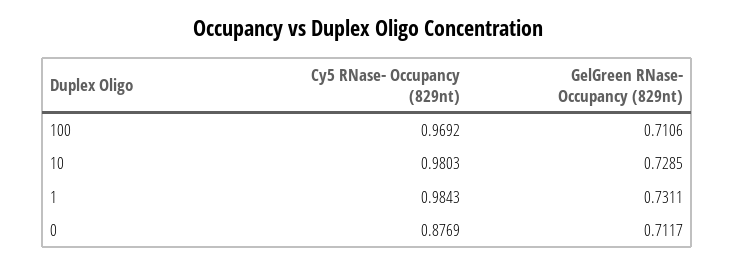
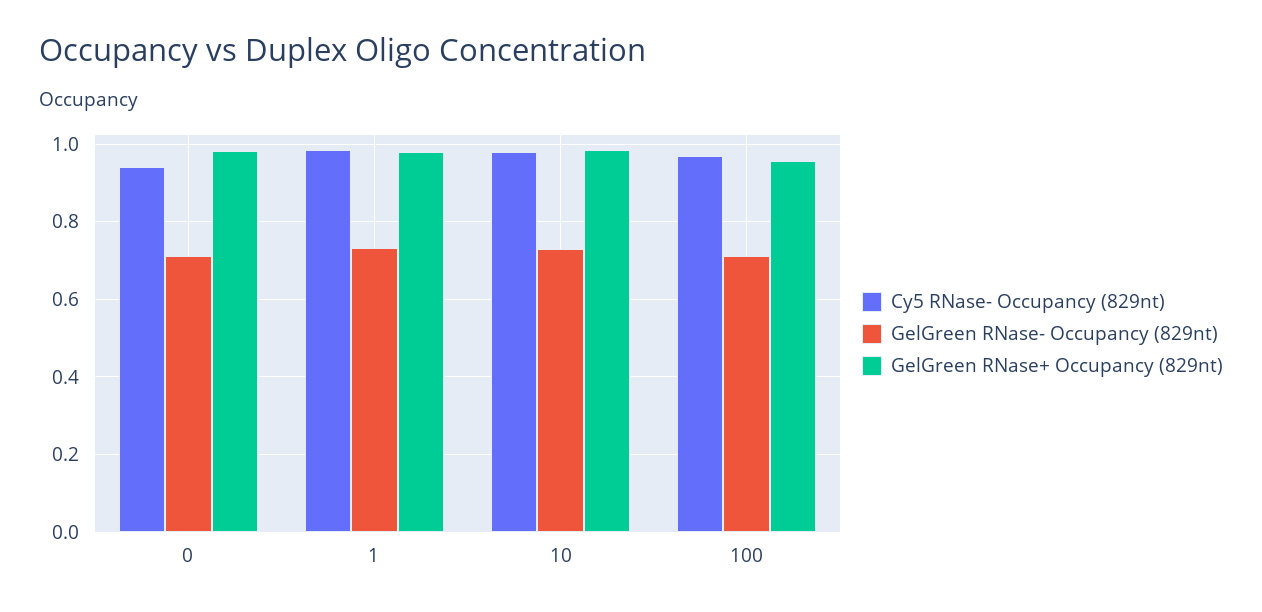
Cy5 RNase- Occupancy (829nt), 0: 0.8769 -> 0.94
GelGreen RNase+ Occupancy (829nt), 0: none -> 0.98
GelGreen RNase+ Occupancy (829nt), 1: none -> 0.98
GelGreen RNase+ Occupancy (829nt), 10: none -> 0.98
GelGreen RNase+ Occupancy (829nt), 100: none -> 0.96

